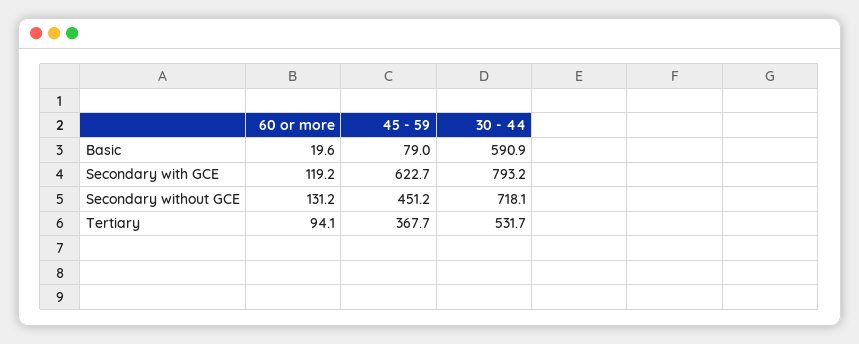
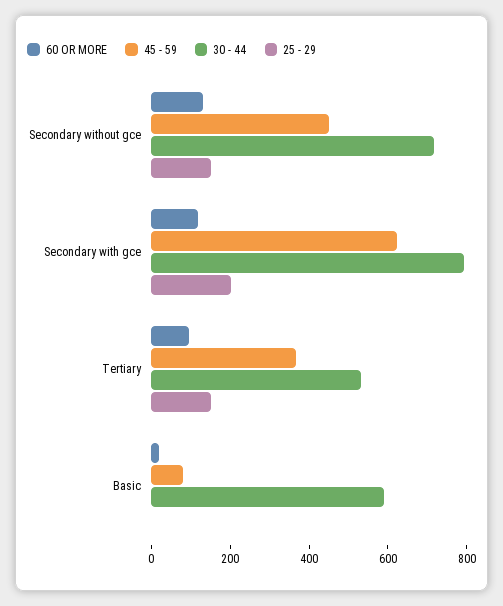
25 - 29, Secondary without GCE: none -> 150
25 - 29, Secondary with GCE: none -> 200
25 - 29, Tertiary: none -> 150
25 - 29, Basic: none -> 0

